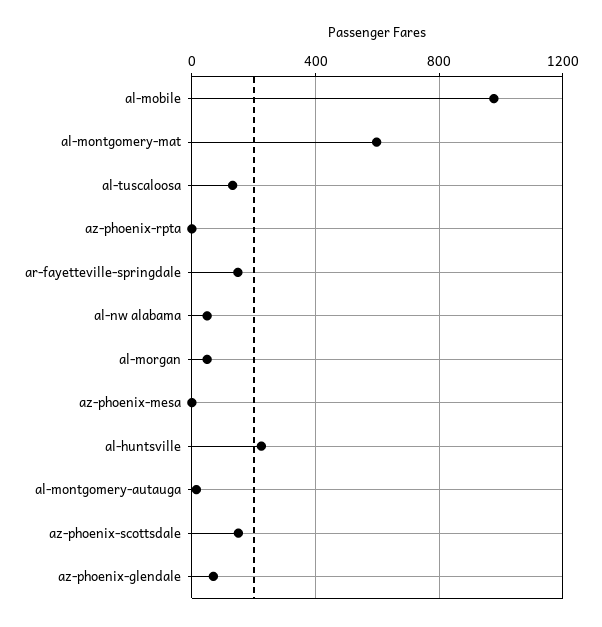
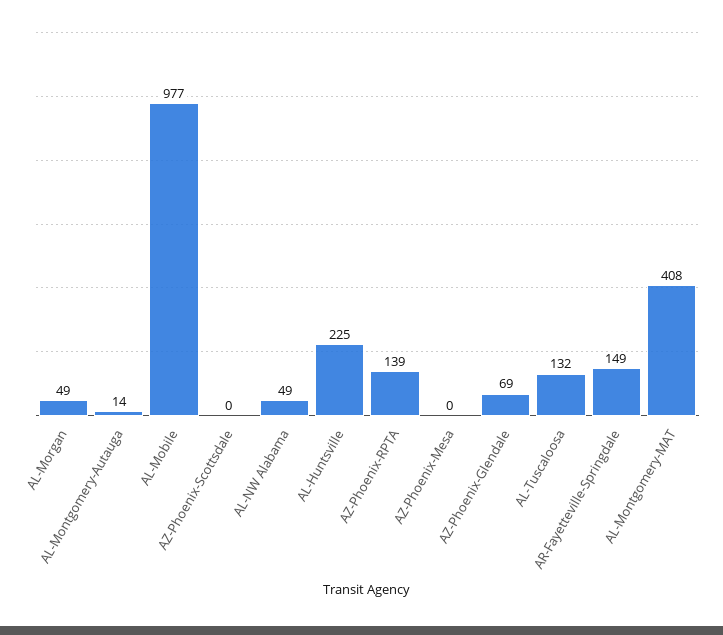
al-montgomery-mat: 600 -> 408
az-phoenix-rpta: 0 -> 139
az-phoenix-scottsdale: 150 -> 0

